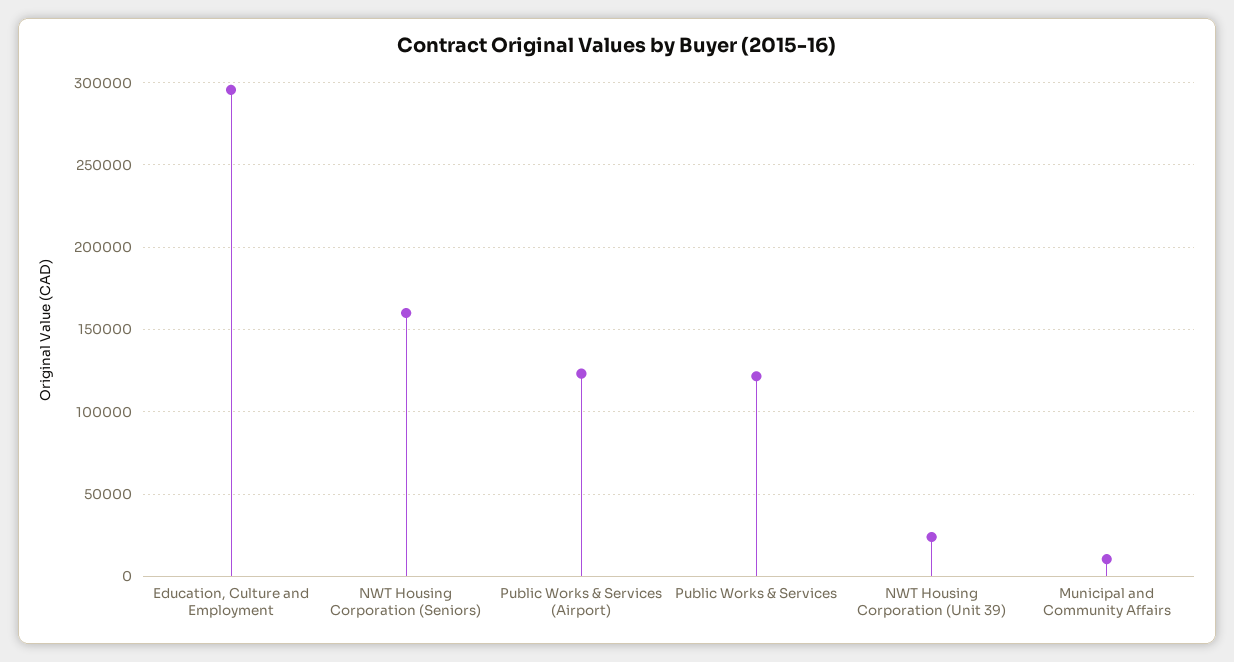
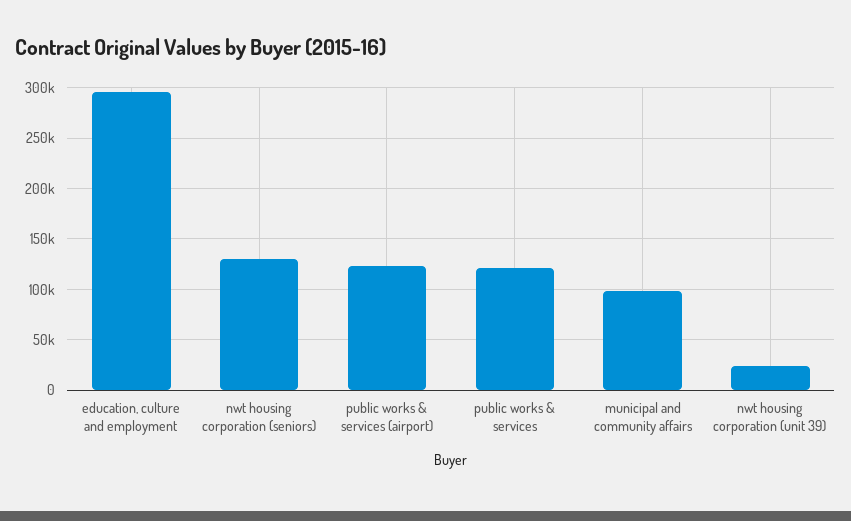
NWT Housing Corporation (Seniors): 160000 -> 130000
Municipal and Community Affairs: 10000 -> 100000

